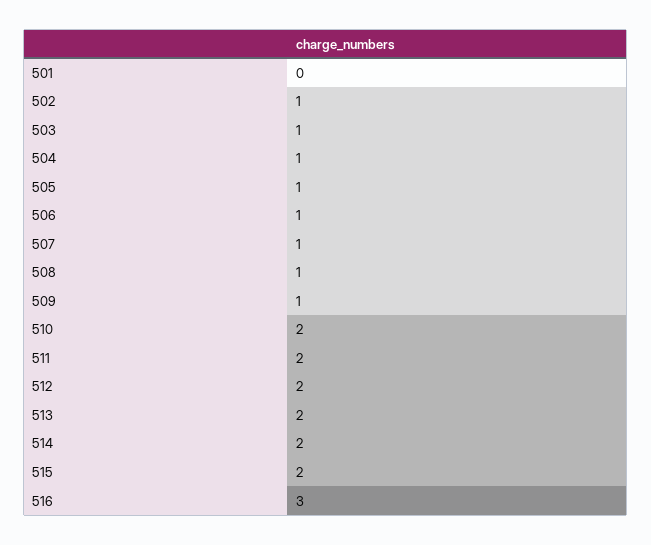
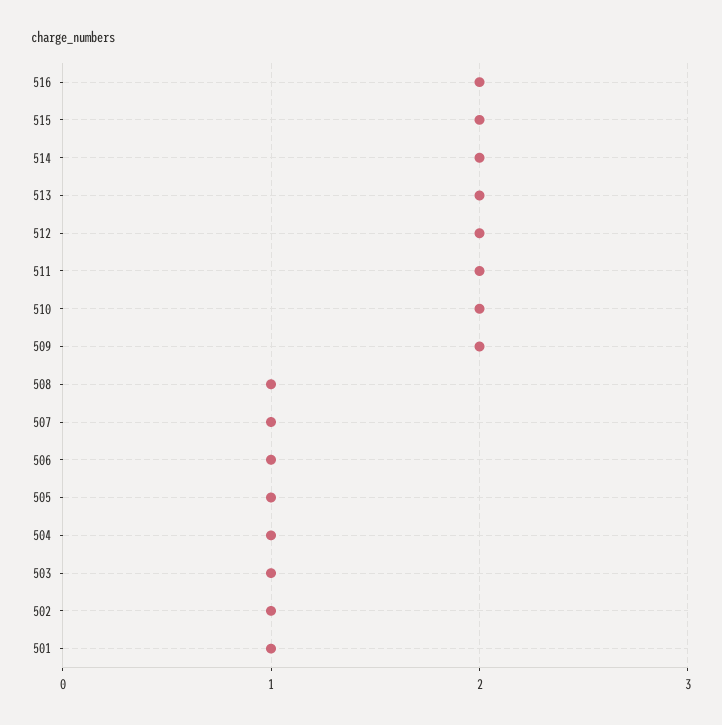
501: 0 -> 1
509: 1 -> 2
516: 3 -> 2

